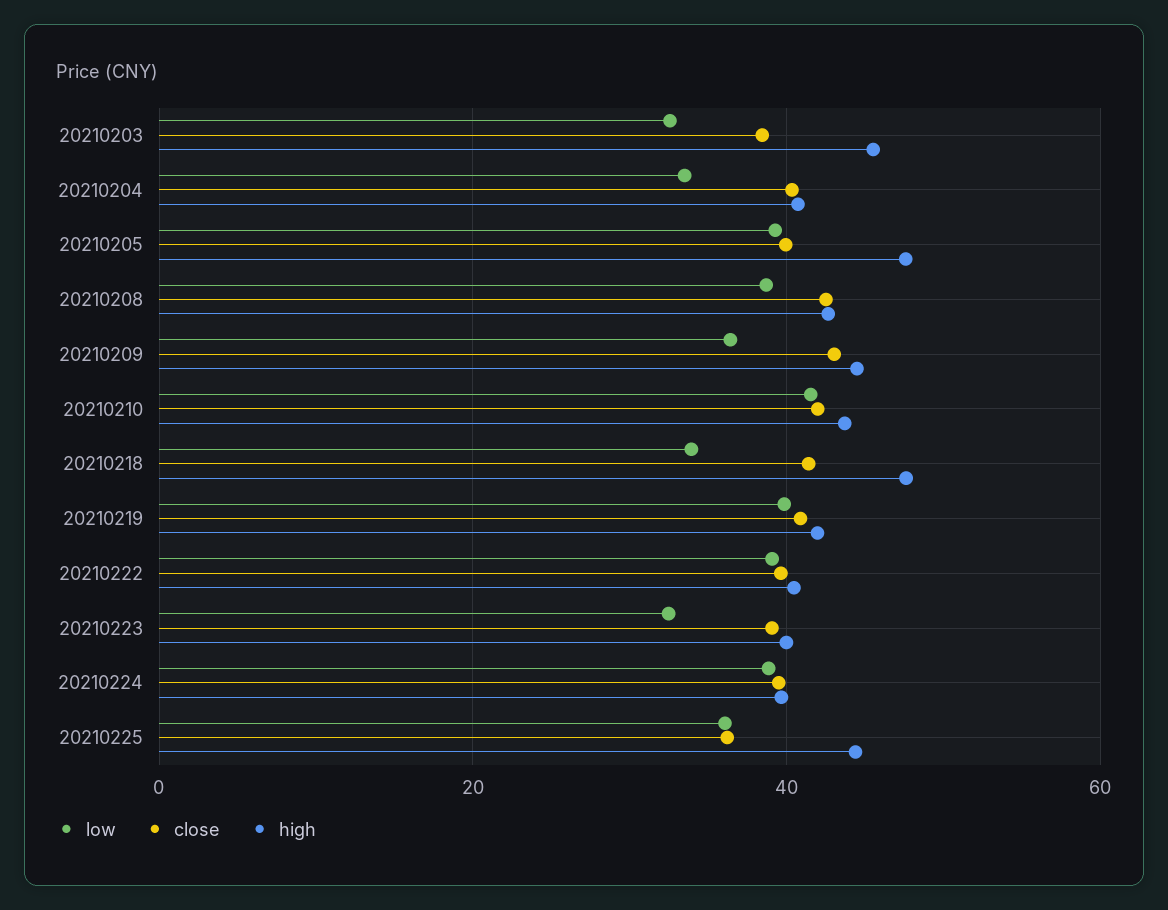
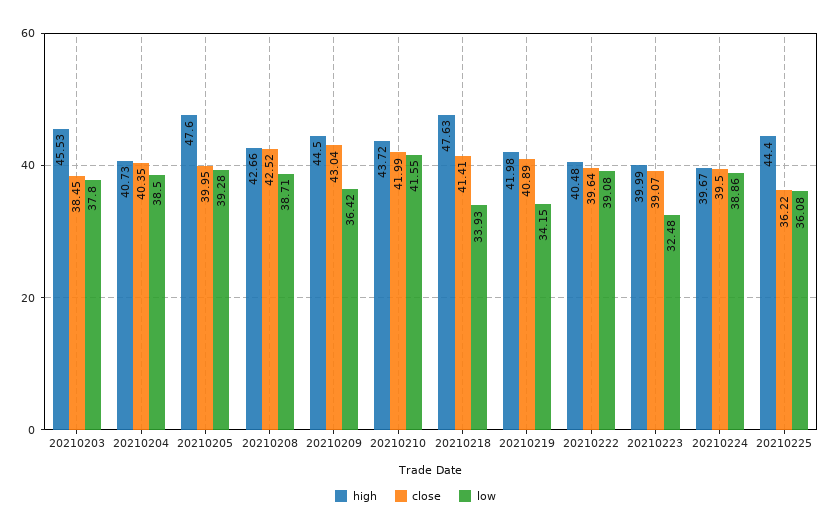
low, 20210203: 32 -> 37.8
low, 20210204: 34 -> 38.5
low, 20210219: 40 -> 34.15

